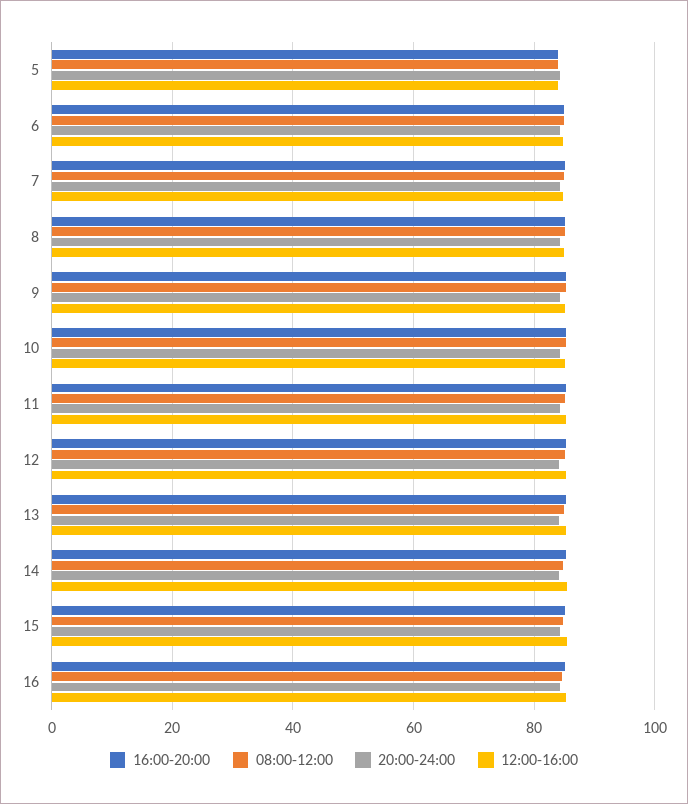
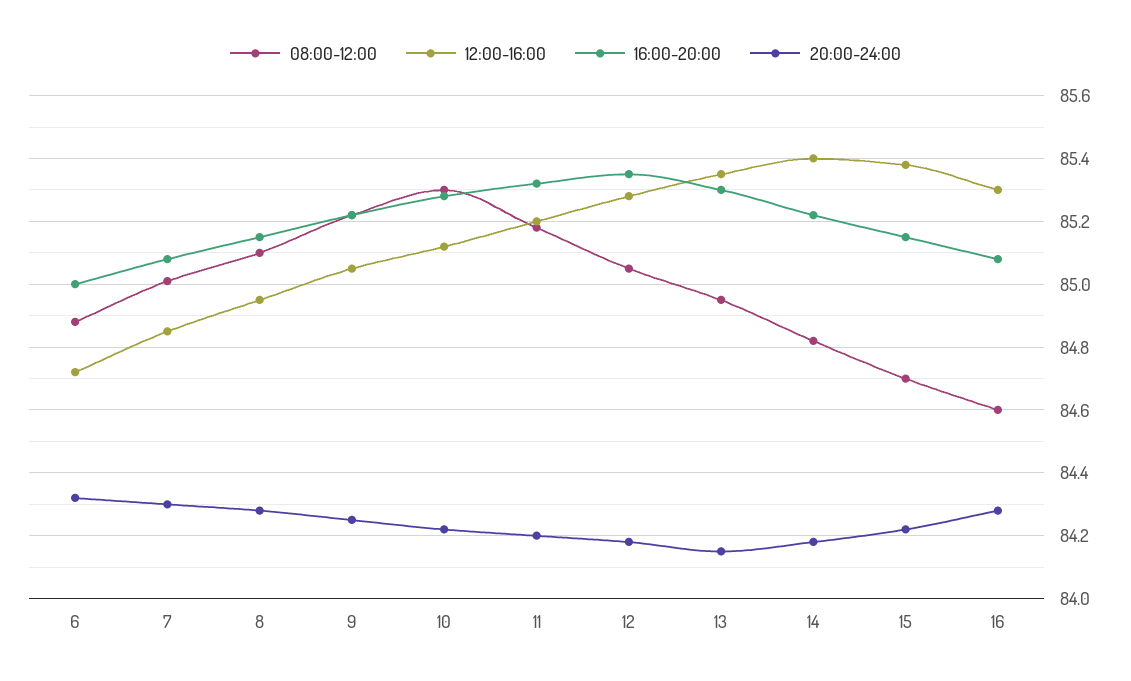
16:00-20:00, 5: 84 -> none
08:00-12:00, 5: 84 -> none
20:00-24:00, 5: 84 -> none
12:00-16:00, 5: 84 -> none

